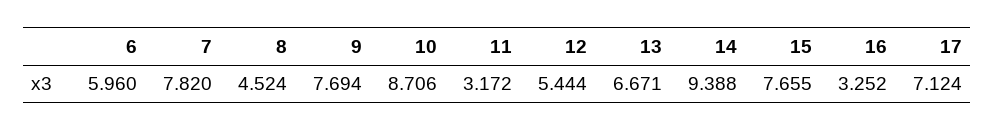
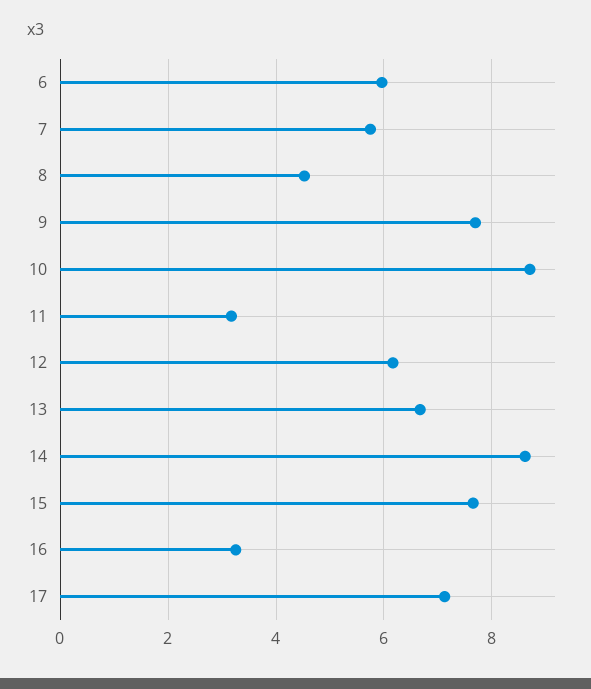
7: 7.82 -> 5.8
12: 5.444 -> 6.2
14: 9.388 -> 8.6

